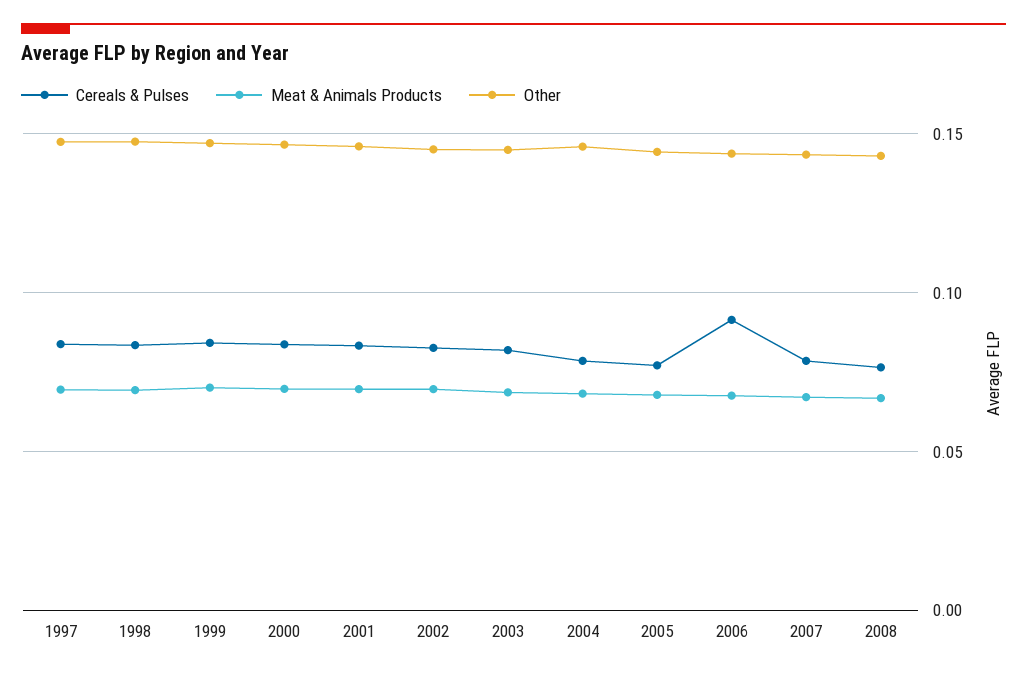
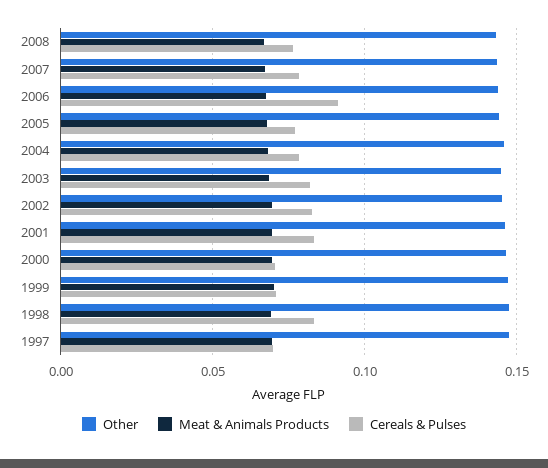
Cereals & Pulses, 1997: 0.085 -> 0.07
Cereals & Pulses, 1999: 0.085 -> 0.07
Cereals & Pulses, 2000: 0.085 -> 0.07

